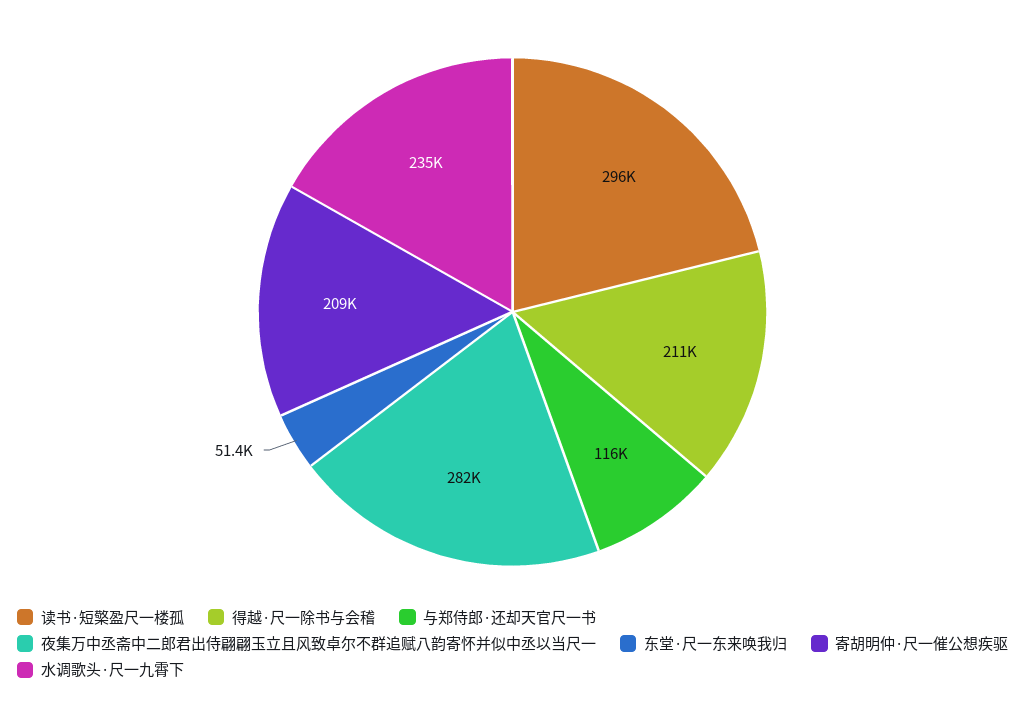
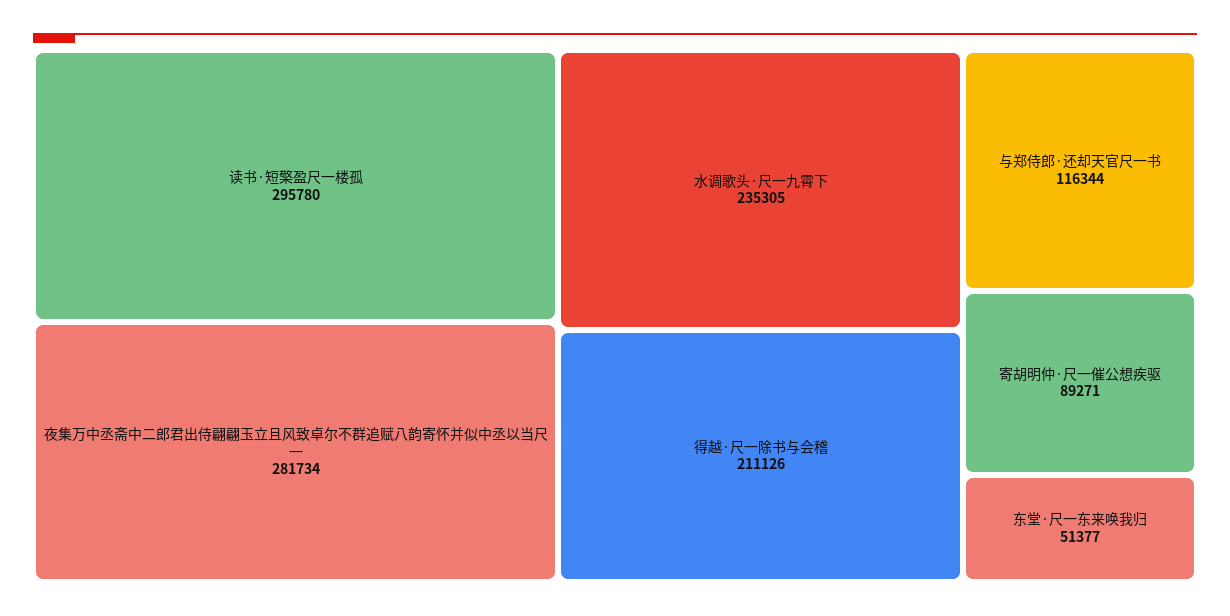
寄胡明仲·尺一催公想疾驱: 209000 -> 89271

